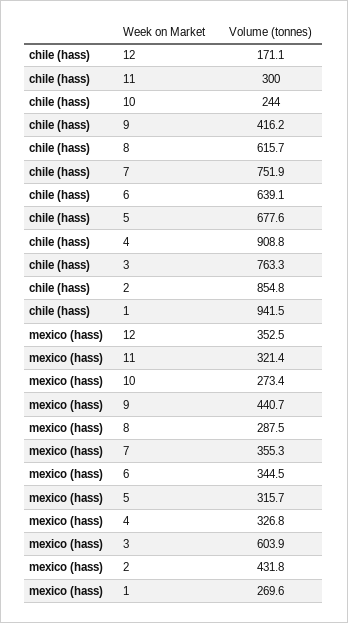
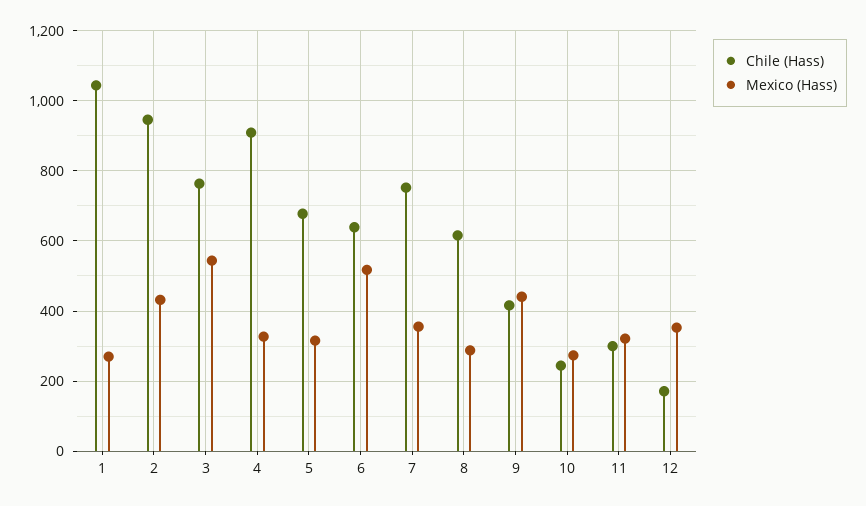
chile (hass), 2: 854.8 -> 940
chile (hass), 1: 941.5 -> 1040
mexico (hass), 6: 344.5 -> 520
mexico (hass), 3: 603.9 -> 540

